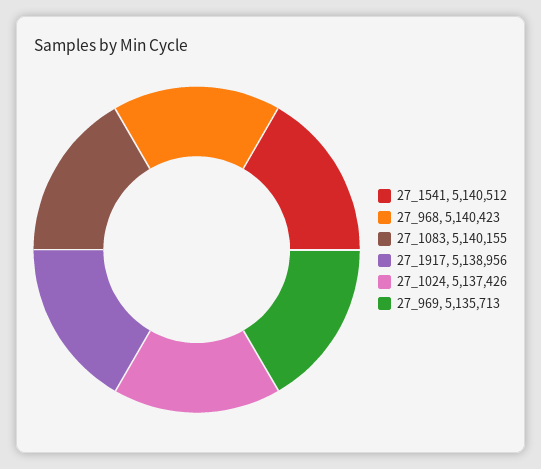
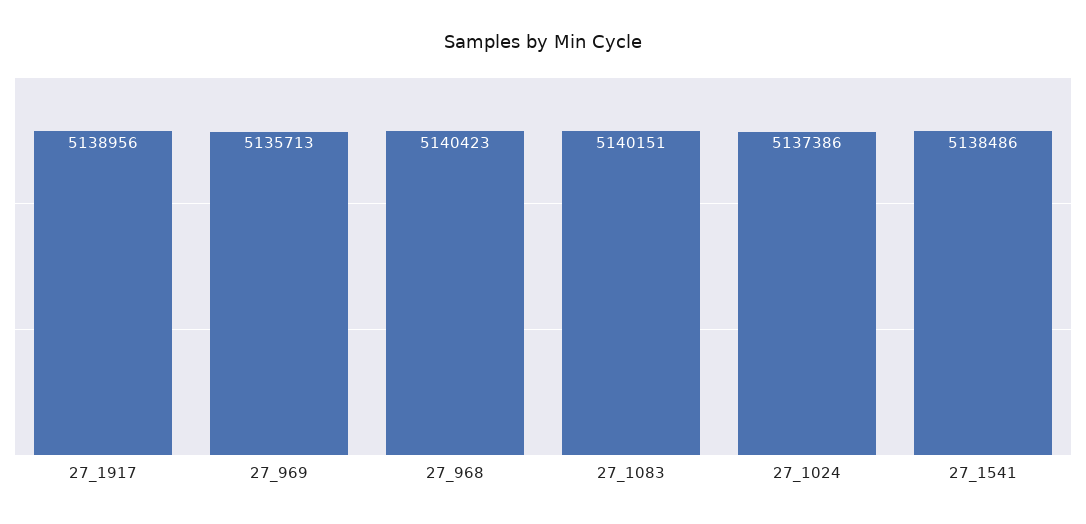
27_1541: 5140512 -> 5138486
27_1083: 5140155 -> 5140151
27_1024: 5137426 -> 5137386

